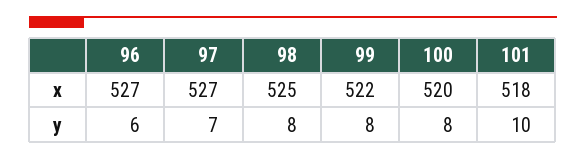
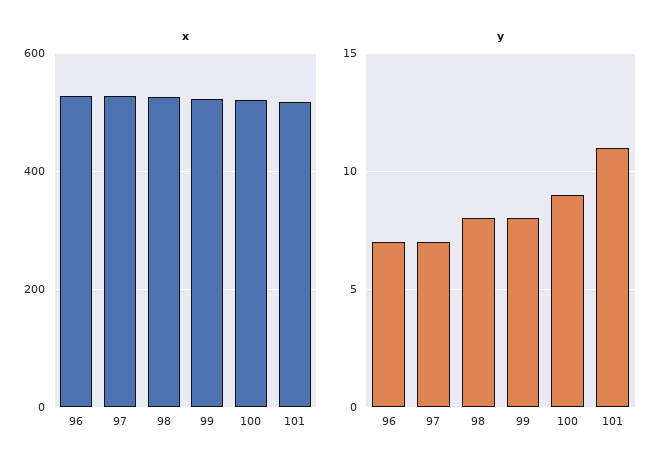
y, 96: 6 -> 7
y, 100: 8 -> 9
y, 101: 10 -> 11

